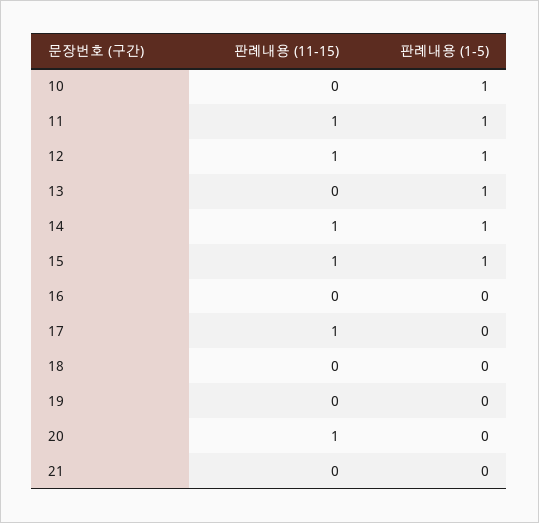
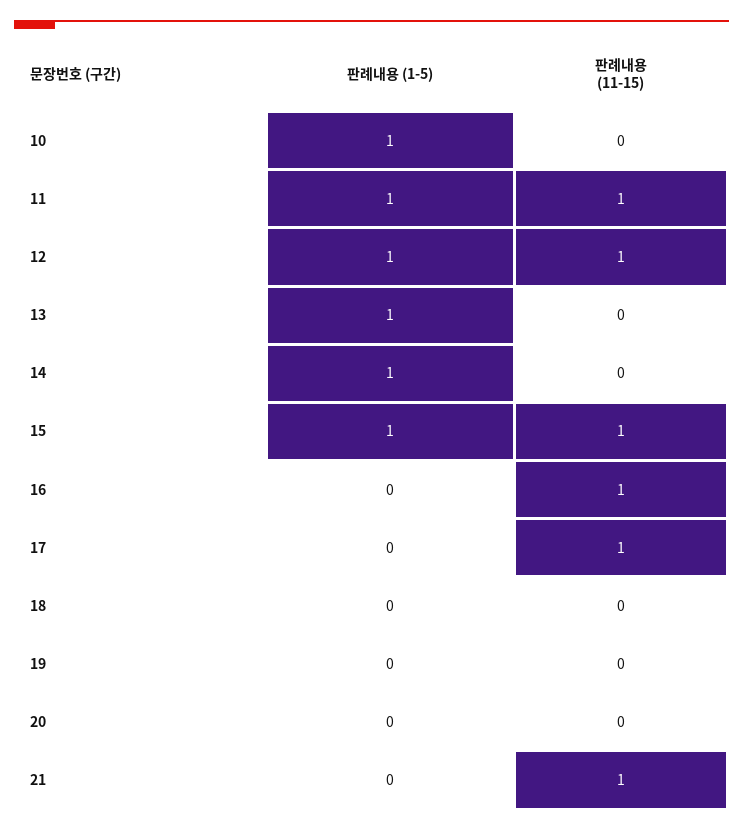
판례내용 (11-15), 14: 1 -> 0
판례내용 (11-15), 16: 0 -> 1
판례내용 (11-15), 20: 1 -> 0
판례내용 (11-15), 21: 0 -> 1

